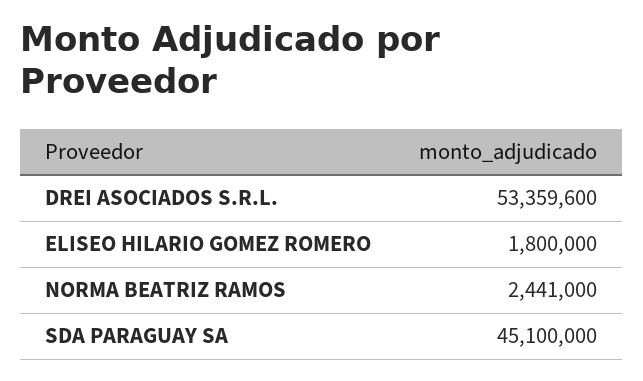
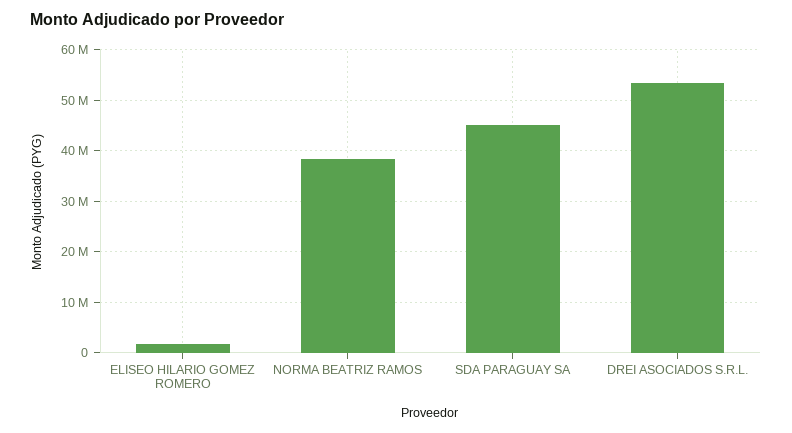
NORMA BEATRIZ RAMOS: 2441000 -> 38000000

